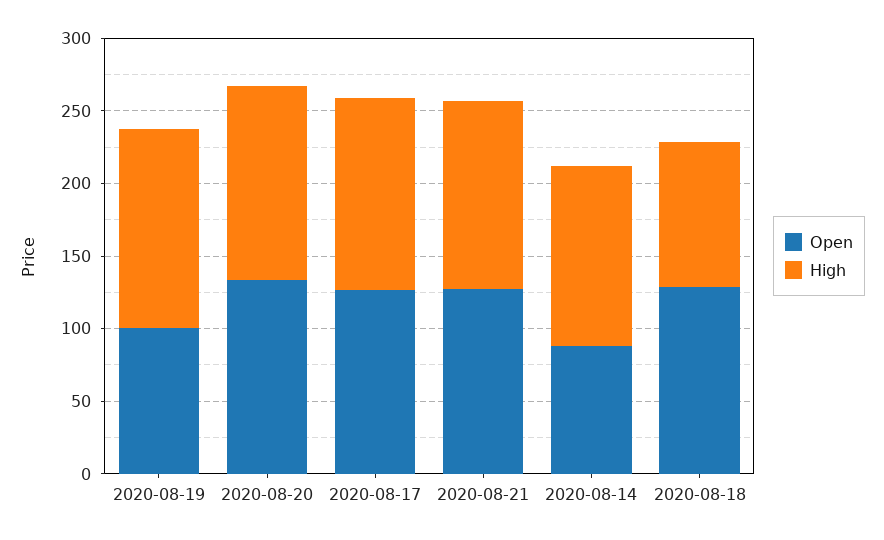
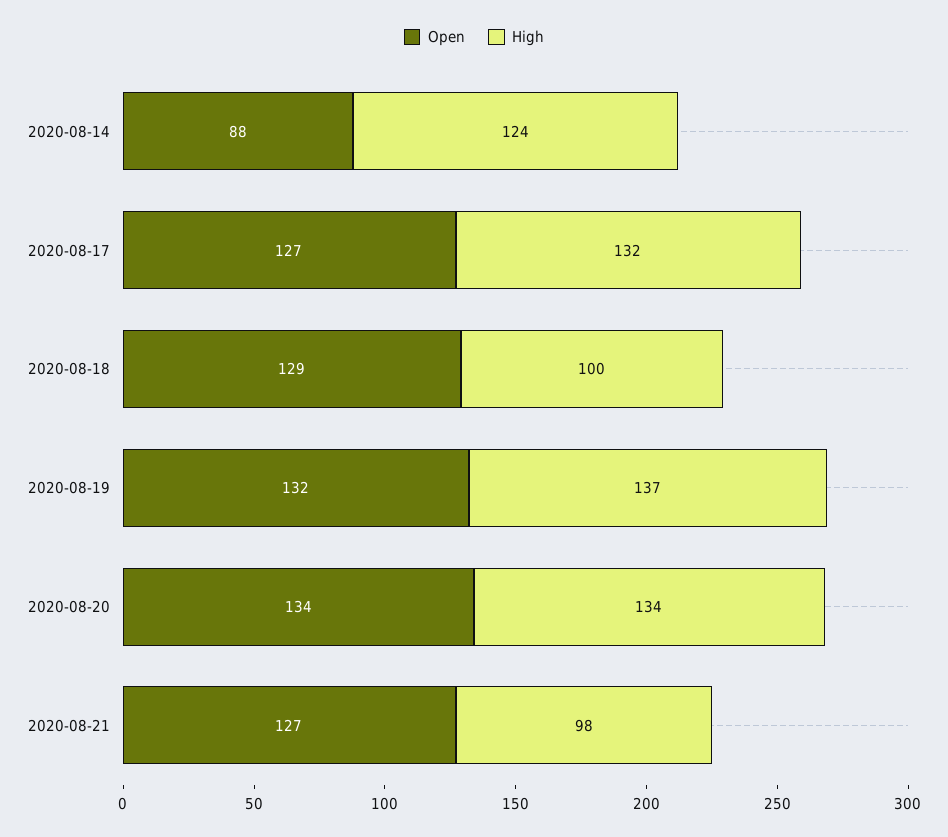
Open, 2020-08-19: 100 -> 132
High, 2020-08-21: 130 -> 98

